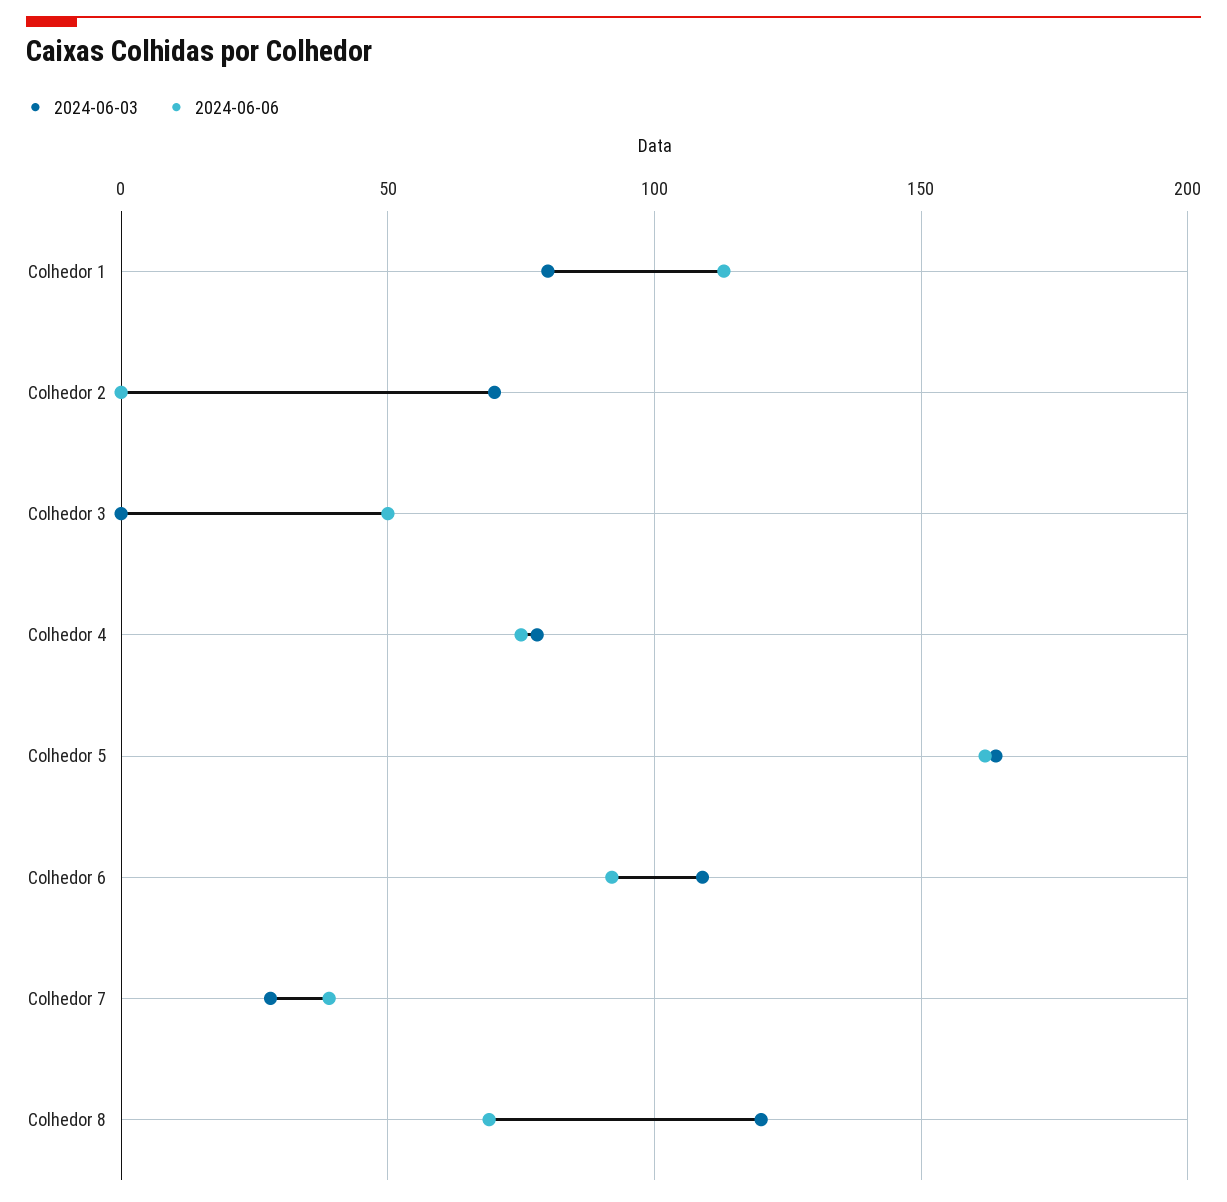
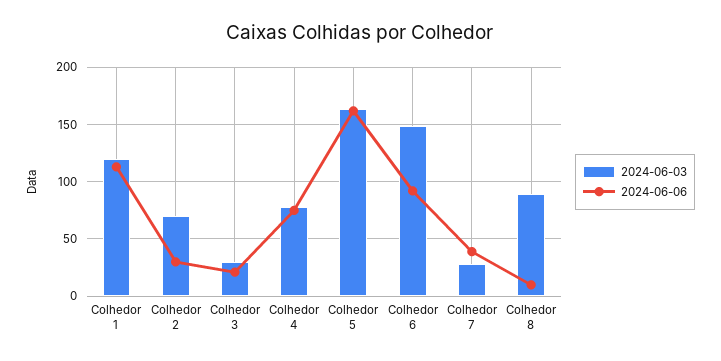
2024-06-03, Colhedor 1: 80 -> 120
2024-06-06, Colhedor 2: 0 -> 30
2024-06-03, Colhedor 3: 0 -> 30
2024-06-06, Colhedor 3: 50 -> 20
2024-06-03, Colhedor 6: 110 -> 150
2024-06-03, Colhedor 8: 120 -> 90
2024-06-06, Colhedor 8: 70 -> 10

